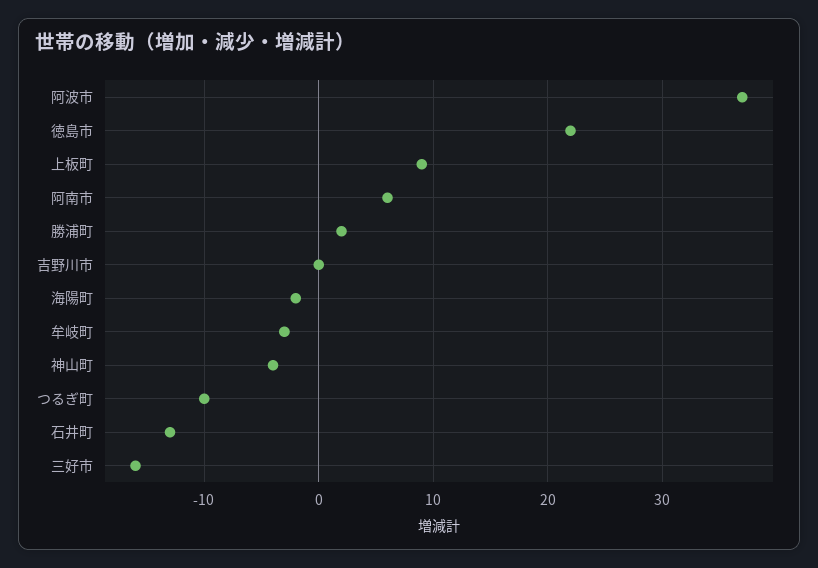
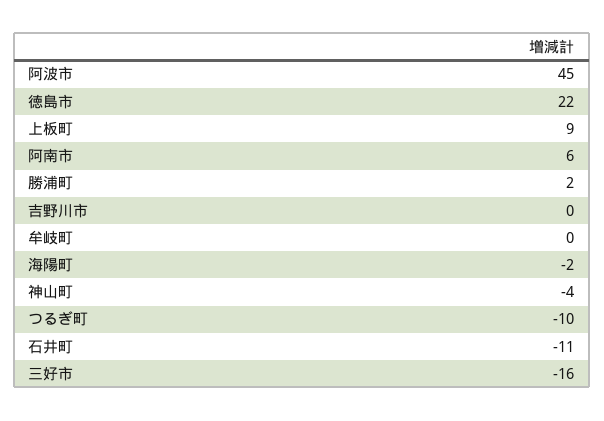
阿波市: 37 -> 45
牟岐町: -3 -> 0
石井町: -13 -> -11

